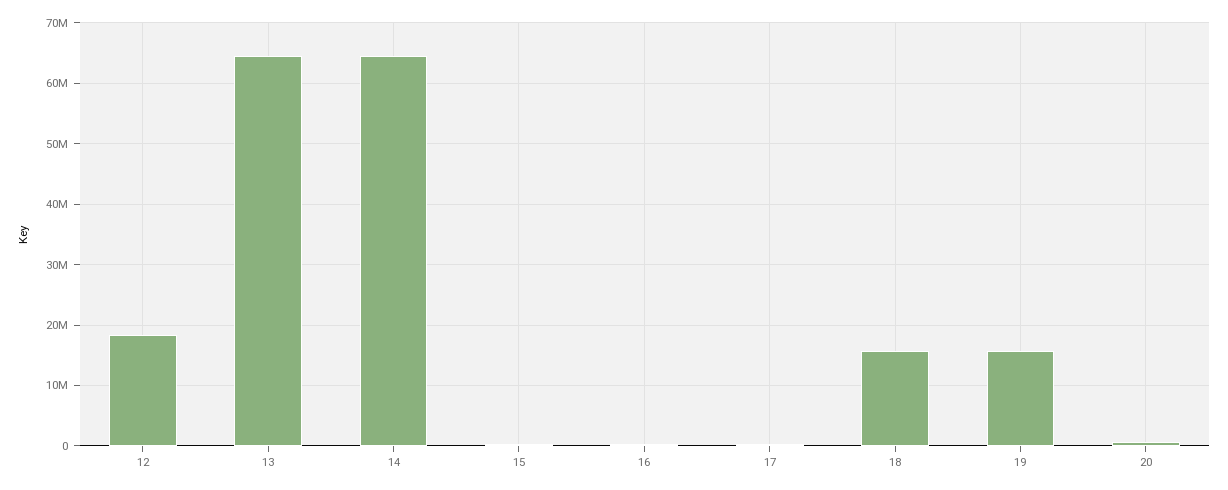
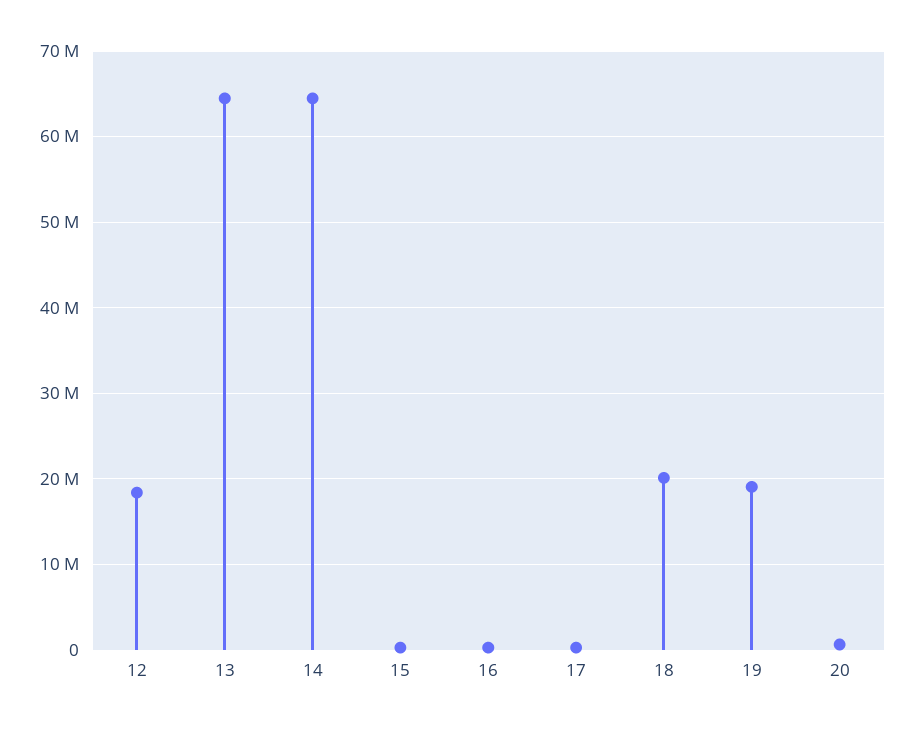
18: 16000000 -> 20000000
19: 16000000 -> 19000000

